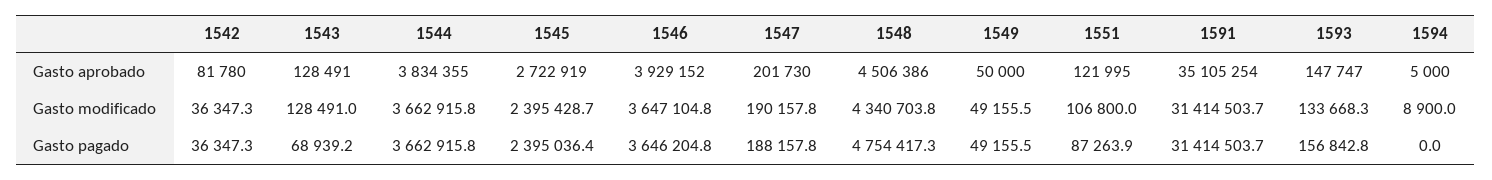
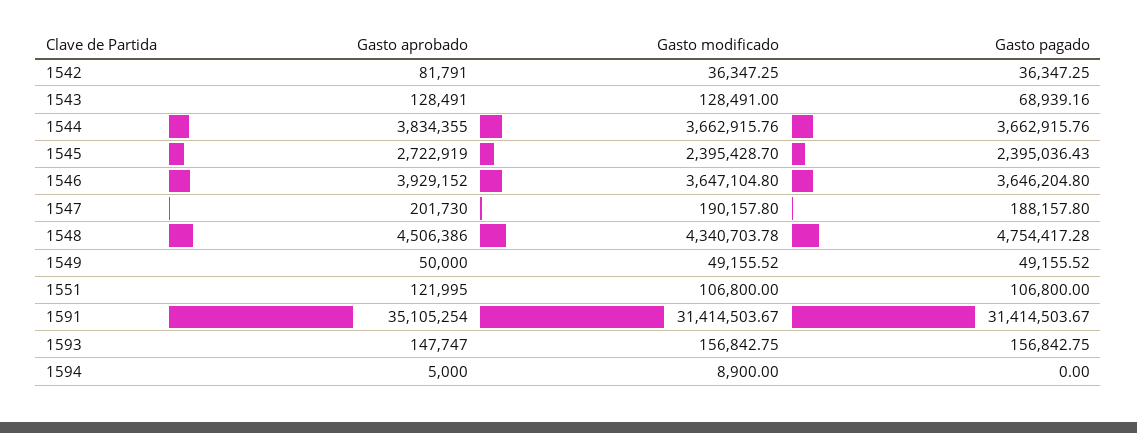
1542, Gasto aprobado: 81780 -> 81791
1593, Gasto modificado: 133668.3 -> 156842.75
1551, Gasto pagado: 87263.9 -> 106800

